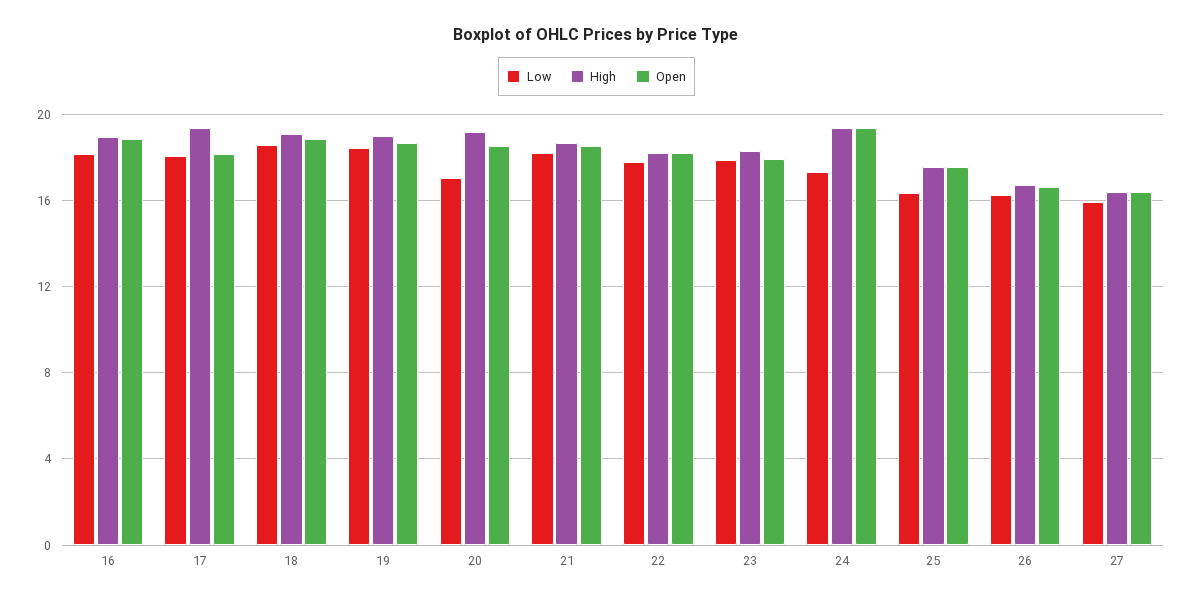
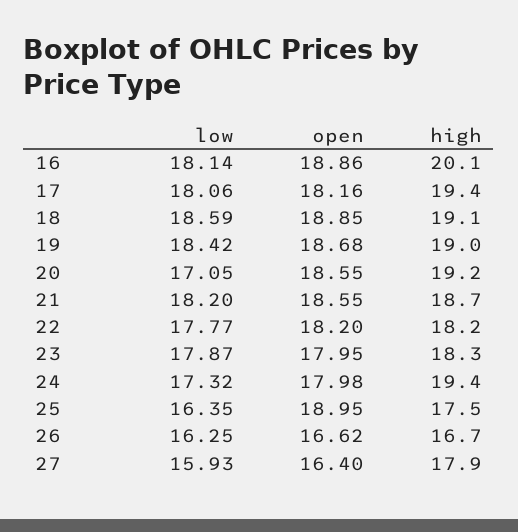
High, 16: 19 -> 20.1
Open, 24: 19.5 -> 17.98
Open, 25: 17.5 -> 18.95
High, 27: 16.5 -> 17.9

